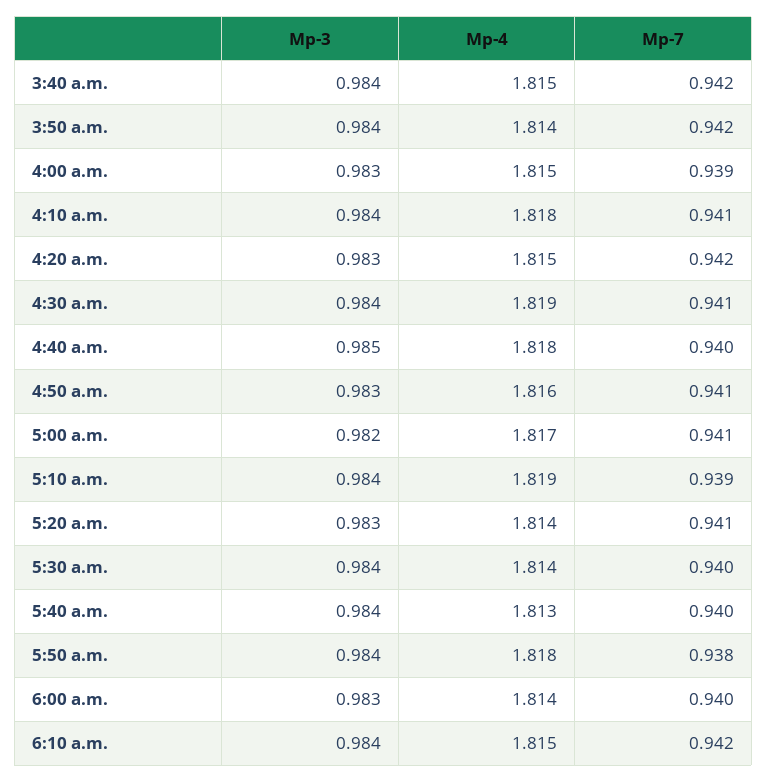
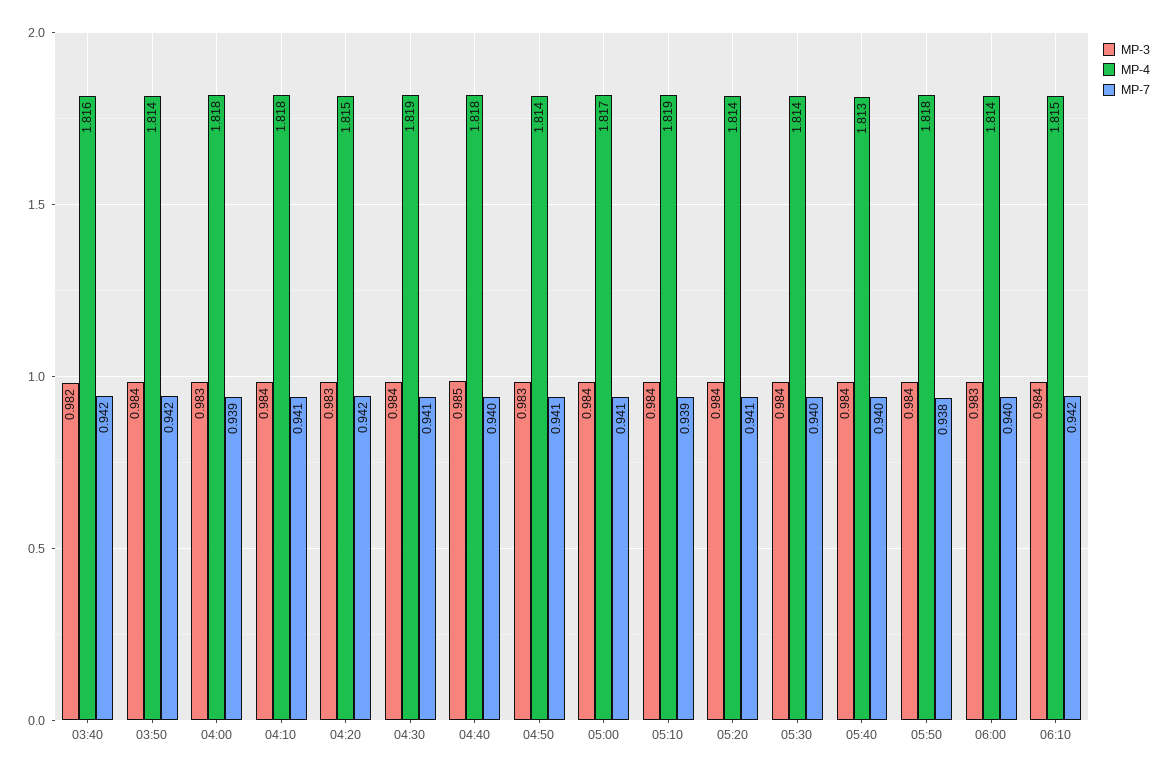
Mp-3, 3:40 a.m.: 0.984 -> 0.982
Mp-4, 3:40 a.m.: 1.815 -> 1.816
Mp-4, 4:00 a.m.: 1.815 -> 1.818
Mp-4, 4:50 a.m.: 1.816 -> 1.814
Mp-3, 5:00 a.m.: 0.982 -> 0.984
Mp-3, 5:20 a.m.: 0.983 -> 0.984

